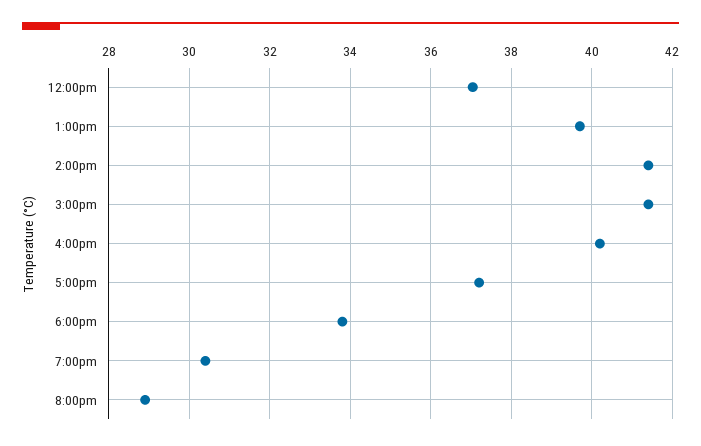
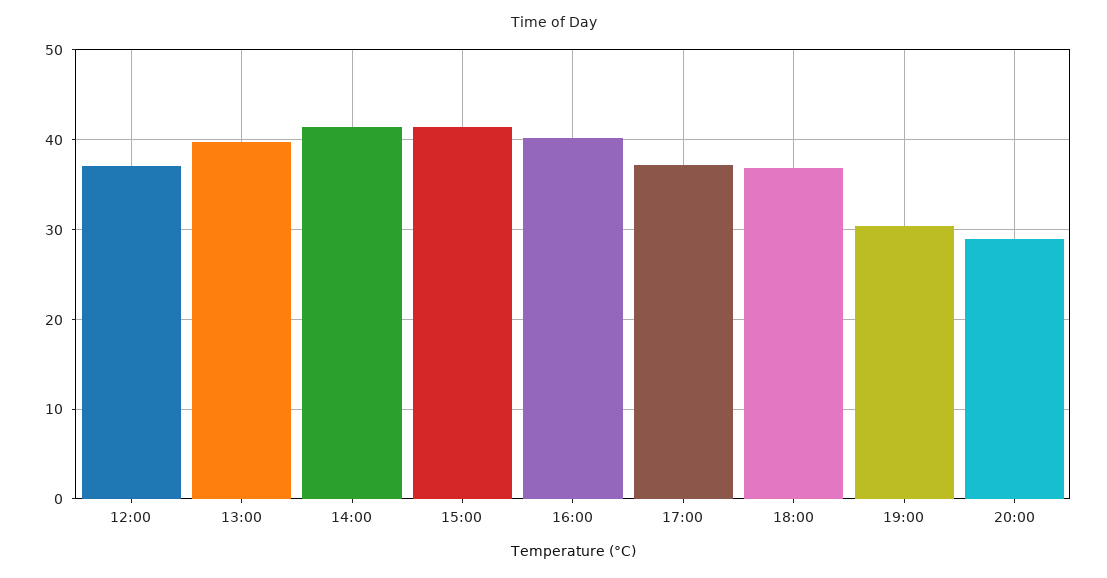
6:00pm: 33.8 -> 37

